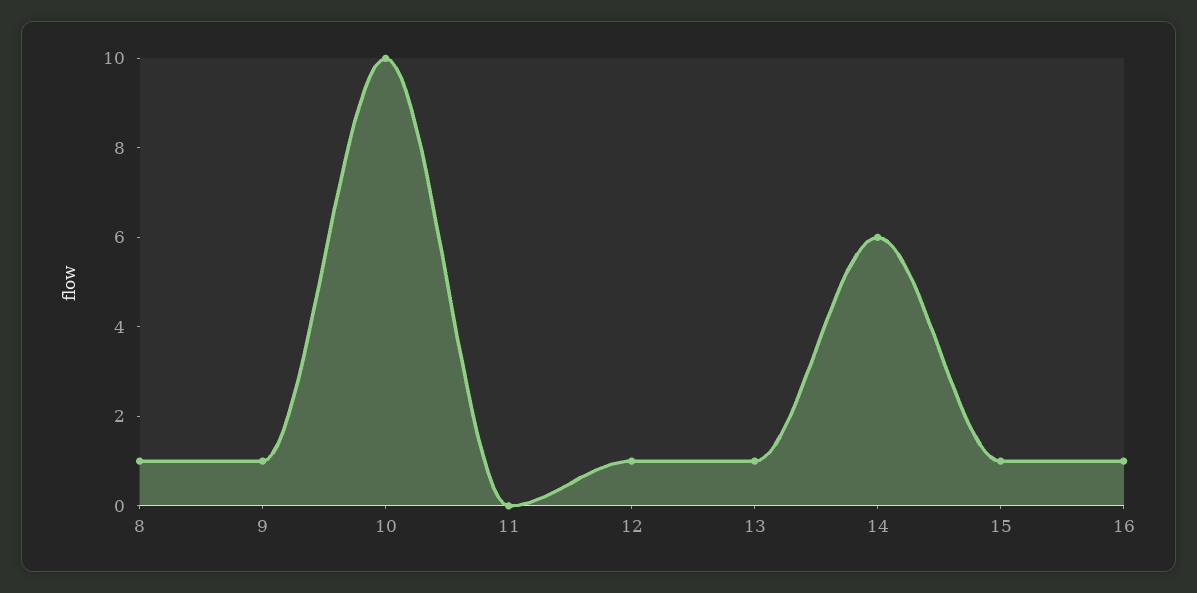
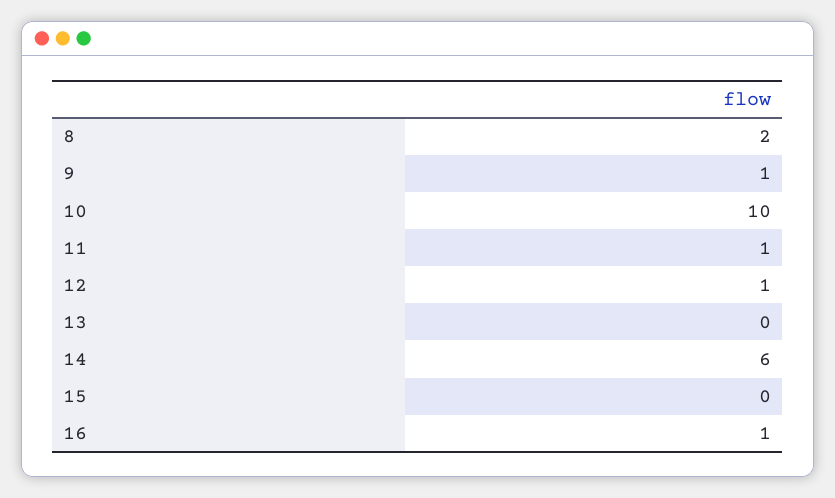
8: 1 -> 2
11: 0 -> 1
13: 1 -> 0
15: 1 -> 0

